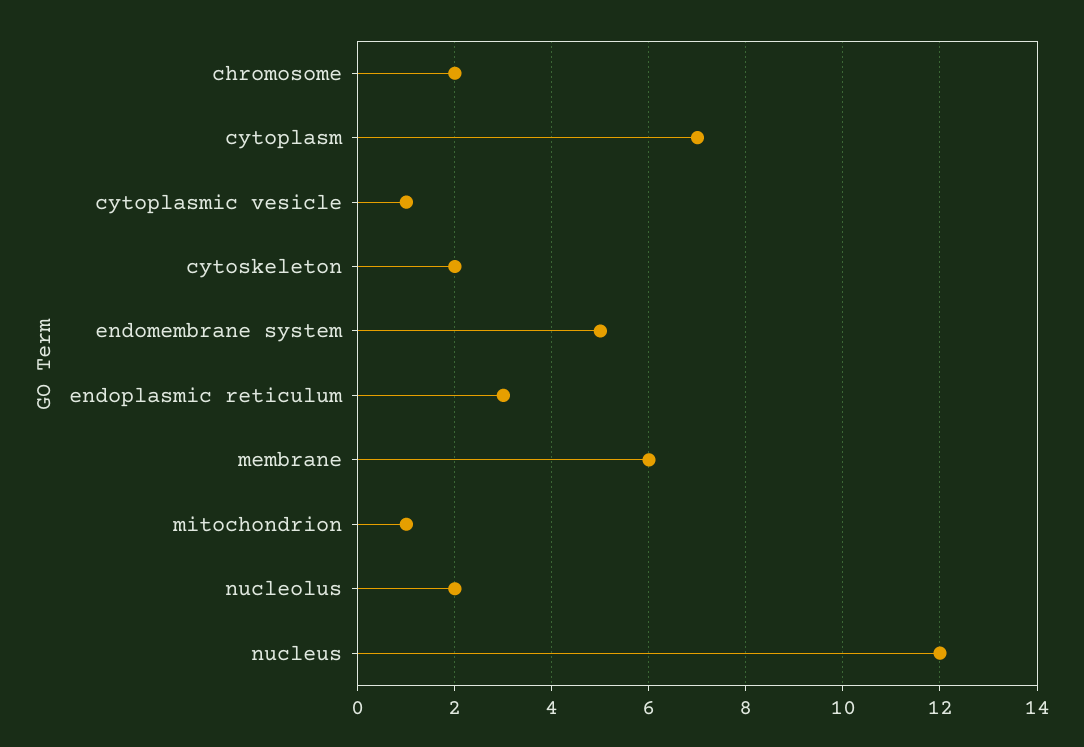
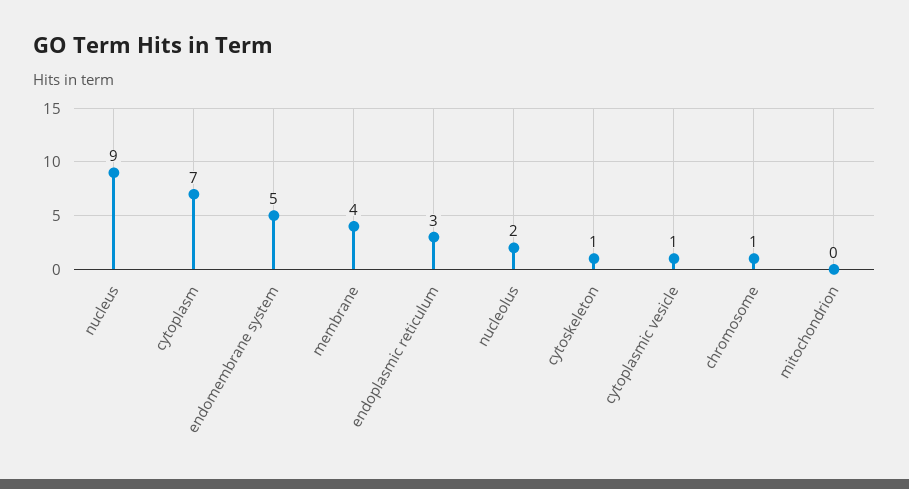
chromosome: 2 -> 1
cytoskeleton: 2 -> 1
membrane: 6 -> 4
mitochondrion: 1 -> 0
nucleus: 12 -> 9

